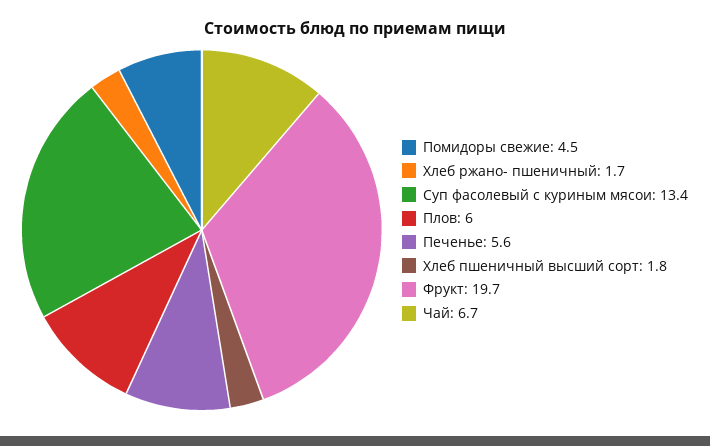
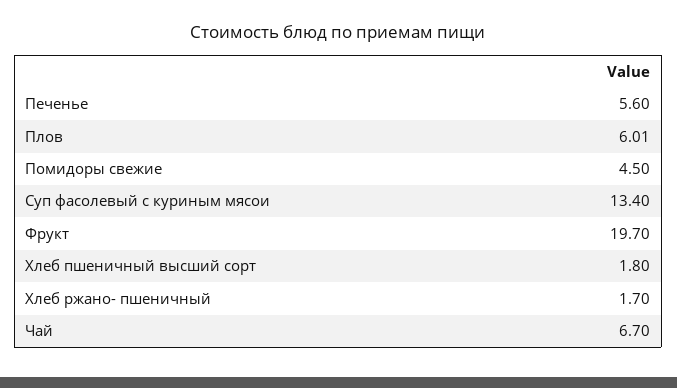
Плов: 6 -> 6.01

